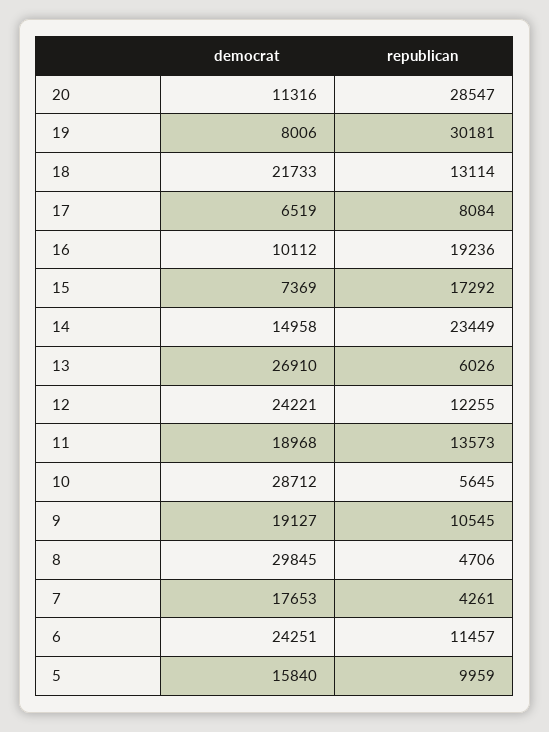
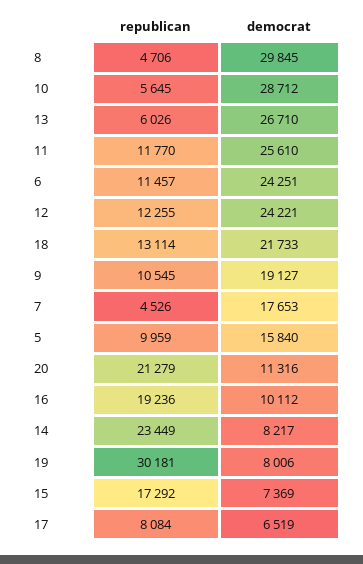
republican, 20: 28547 -> 21279
democrat, 14: 14958 -> 8217
democrat, 13: 26910 -> 26710
democrat, 11: 18968 -> 25610
republican, 11: 13573 -> 11770
republican, 7: 4261 -> 4526

